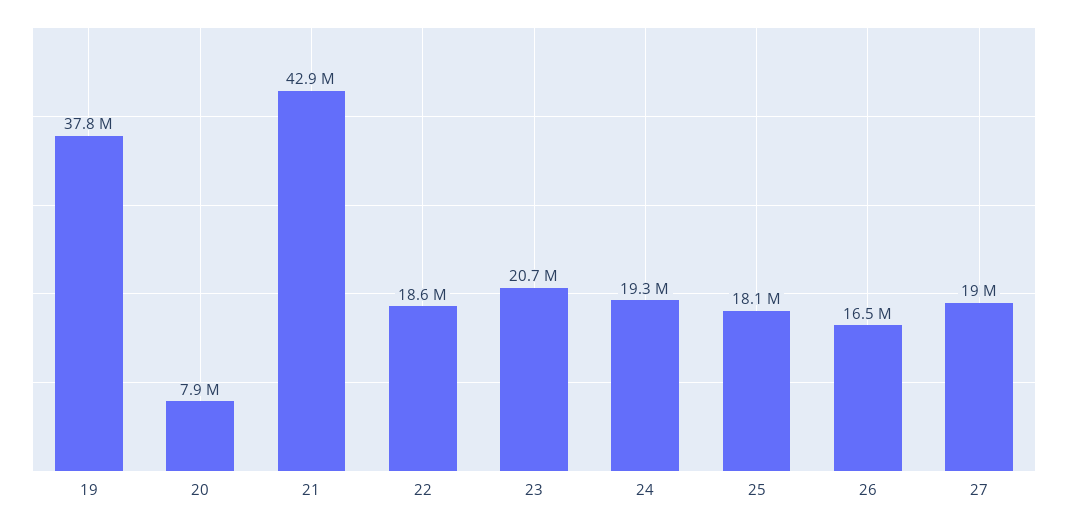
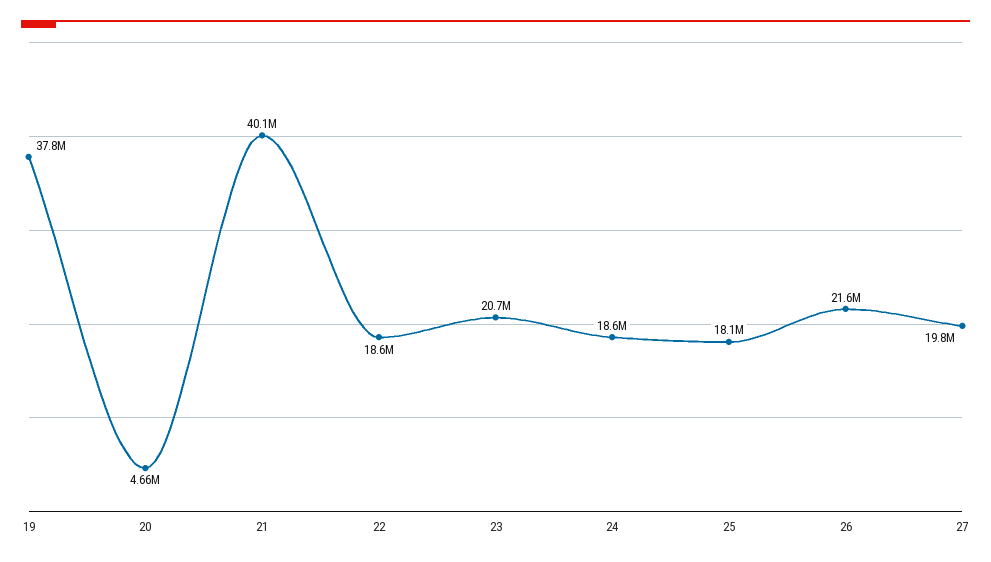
20: 7900000 -> 4660000
21: 42900000 -> 40100000
24: 19300000 -> 18600000
26: 16500000 -> 21600000
27: 19000000 -> 19800000

